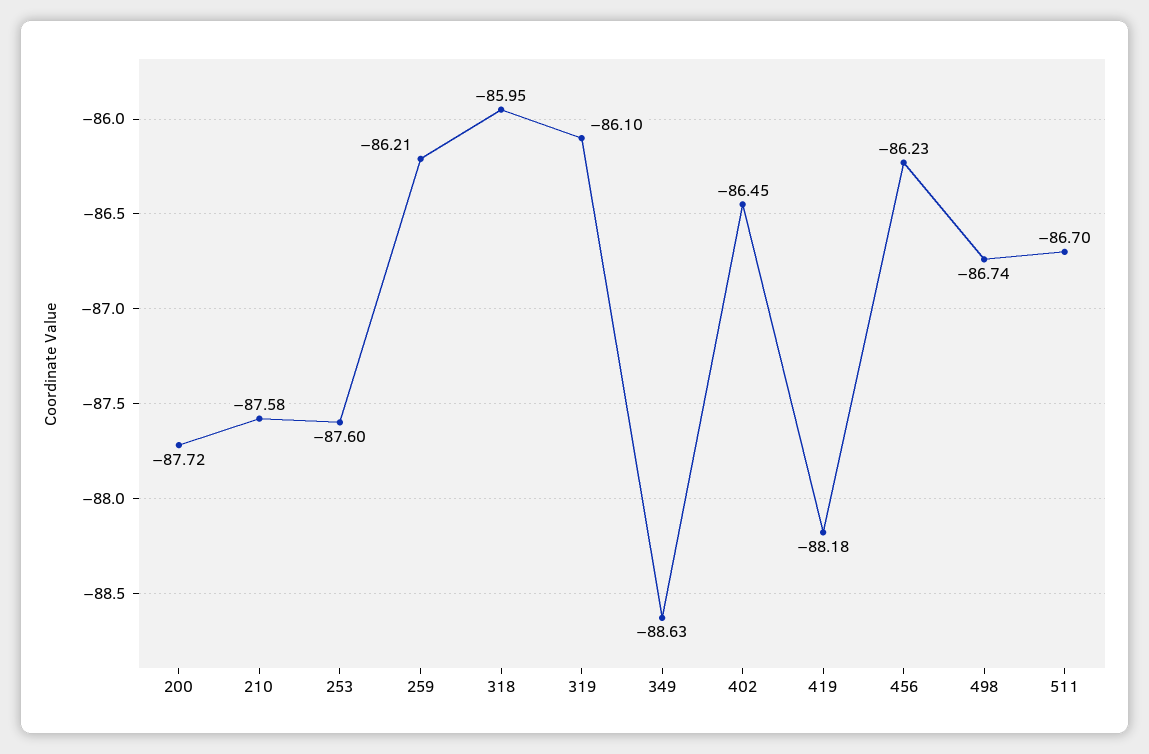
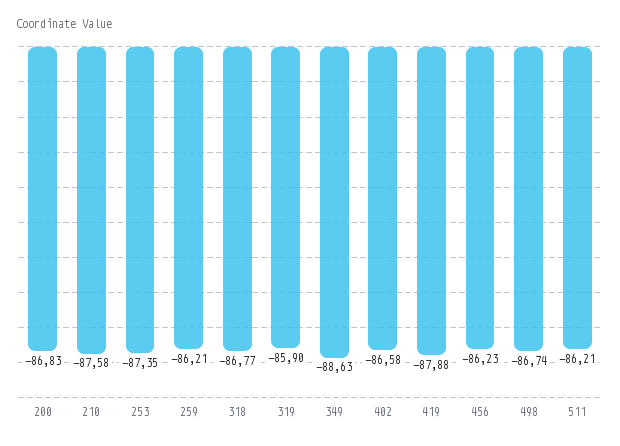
200: -87.72 -> -86.83
253: -87.6 -> -87.35
318: -85.95 -> -86.77
319: -86.1 -> -85.9
402: -86.45 -> -86.58
419: -88.18 -> -87.88
511: -86.7 -> -86.21

